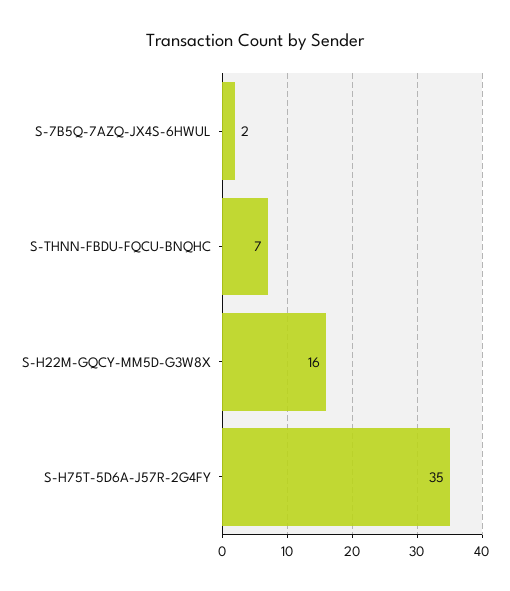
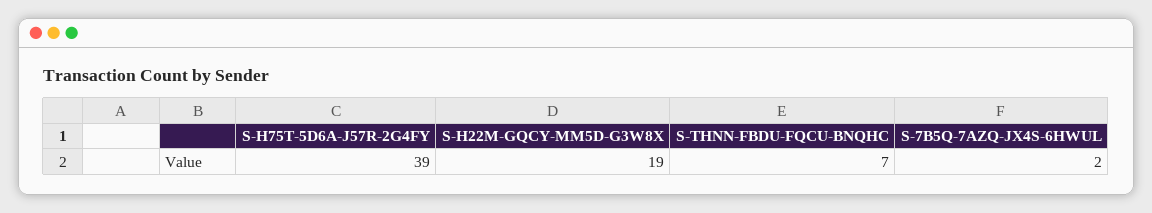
S-H22M-GQCY-MM5D-G3W8X: 16 -> 19
S-H75T-5D6A-J57R-2G4FY: 35 -> 39

